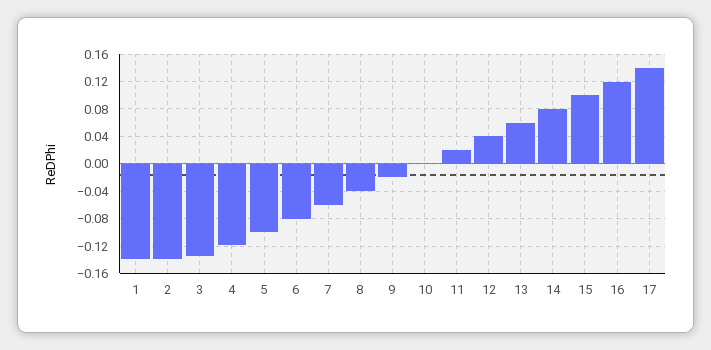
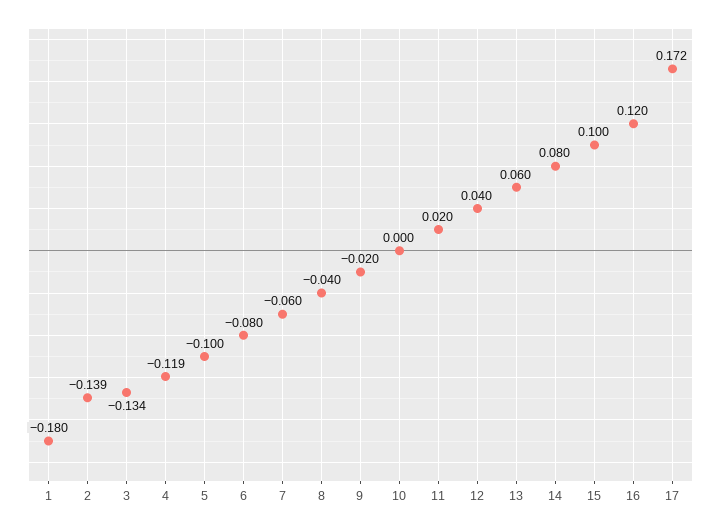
1: -0.14 -> -0.18
17: 0.14 -> 0.172

